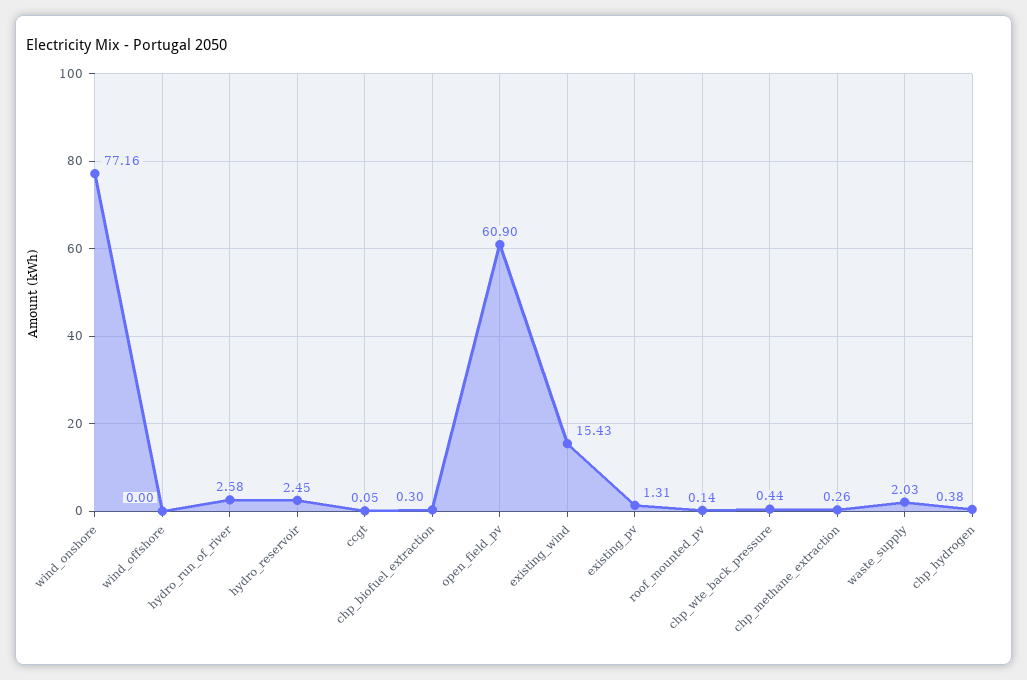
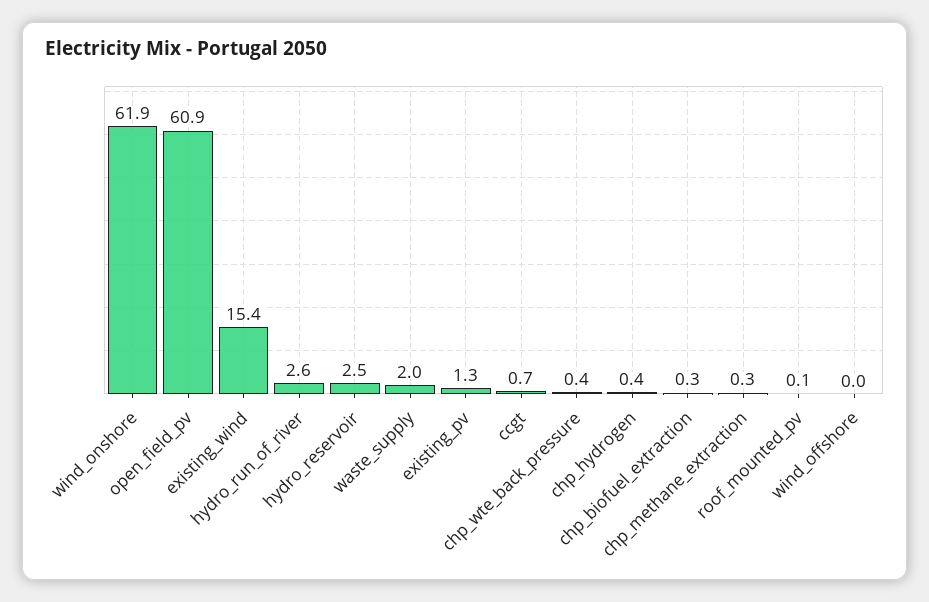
wind_onshore: 77.16 -> 61.9
ccgt: 0.05 -> 0.7

